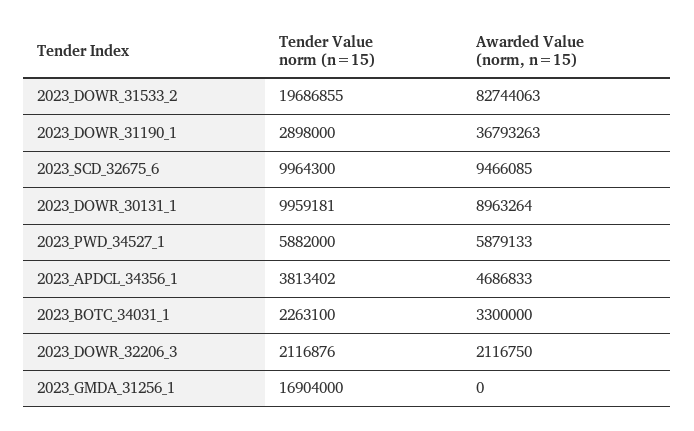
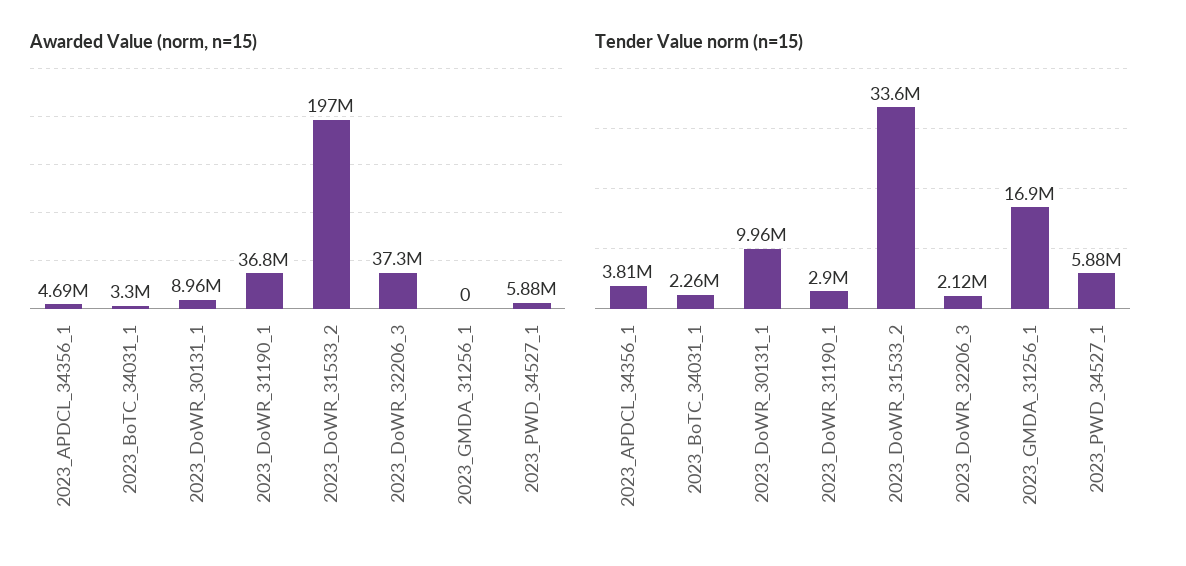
Tender Value norm (n=15), 2023_DOWR_31533_2: 19686855 -> 33600000
Awarded Value (norm, n=15), 2023_DOWR_31533_2: 82744063 -> 197000000
Tender Value norm (n=15), 2023_SCD_32675_6: 9964300 -> none
Awarded Value (norm, n=15), 2023_SCD_32675_6: 9466085 -> none
Awarded Value (norm, n=15), 2023_DOWR_32206_3: 2116750 -> 37300000

